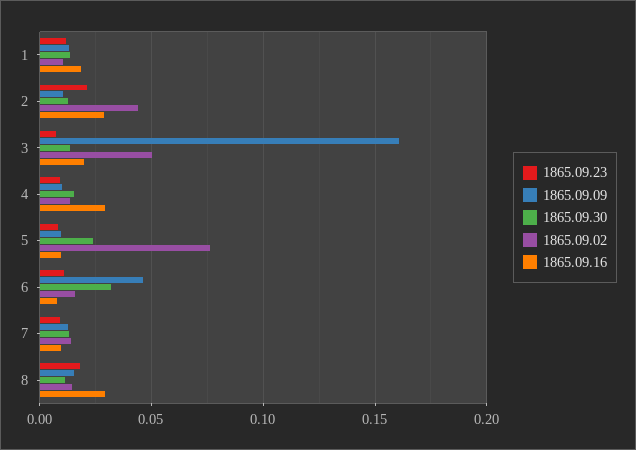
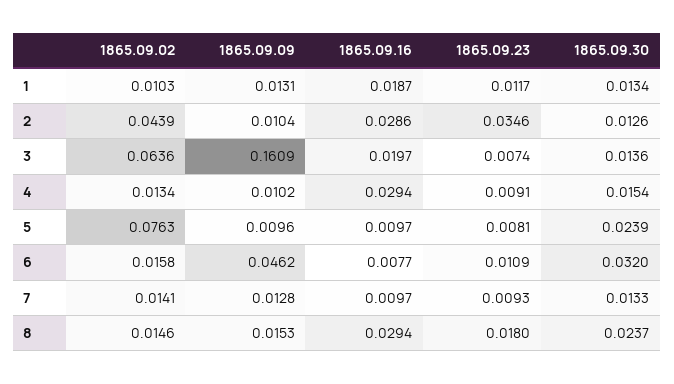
1865.09.23, 2: 0.02 -> 0.0346
1865.09.02, 3: 0.05 -> 0.0636
1865.09.30, 8: 0.01 -> 0.0237

